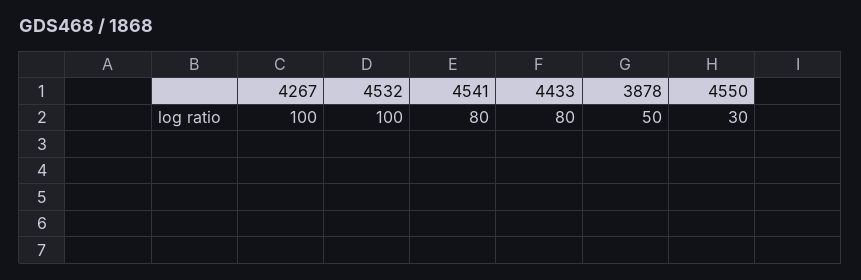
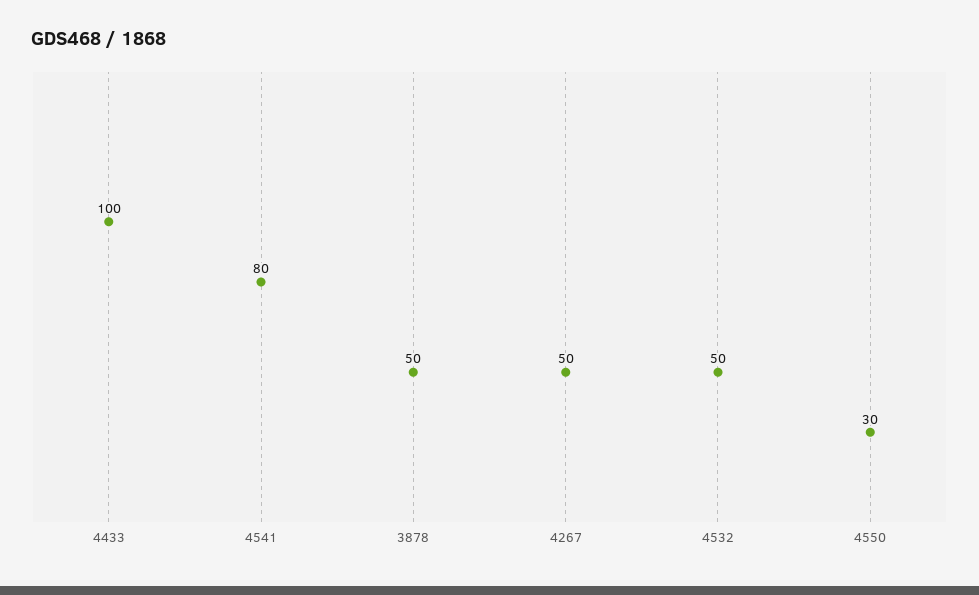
4267: 100 -> 50
4532: 100 -> 50
4433: 80 -> 100

